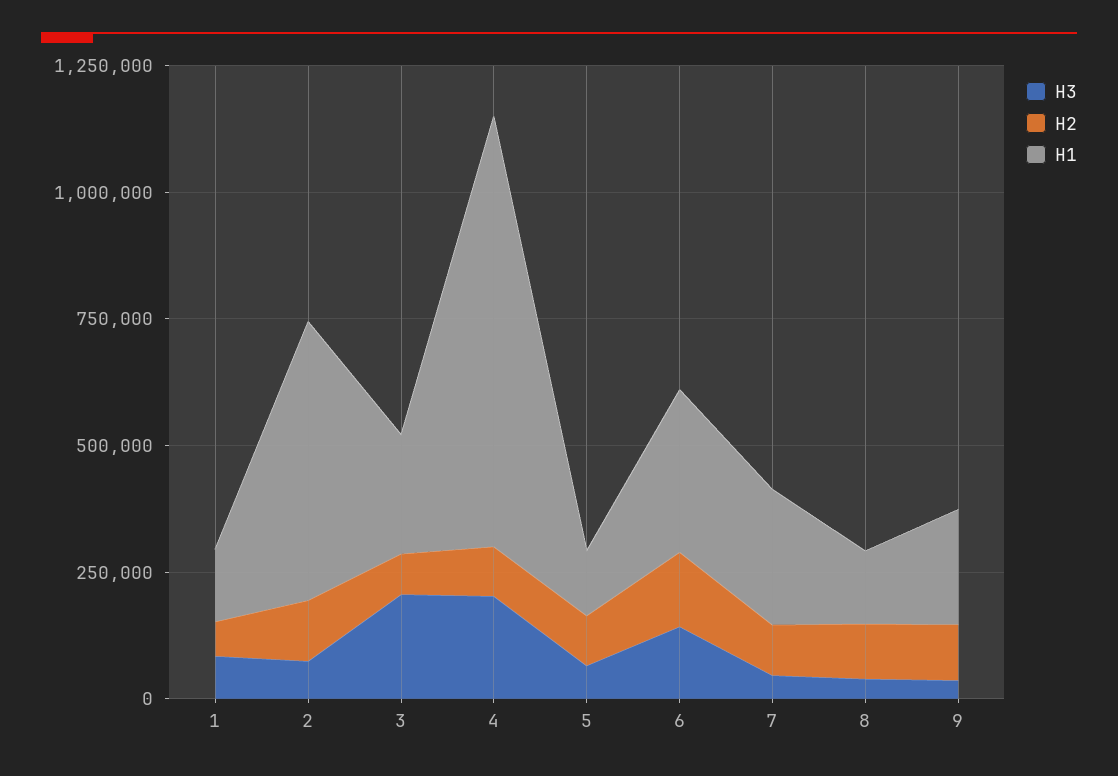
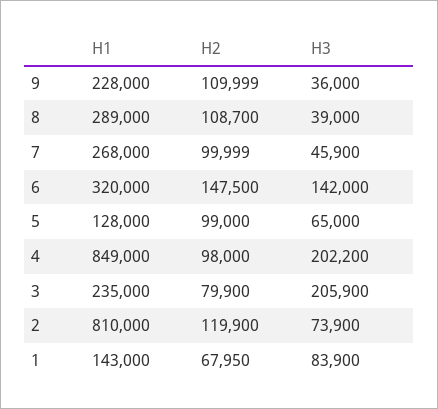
H1, 2: 550000 -> 810000
H1, 8: 150000 -> 289000

